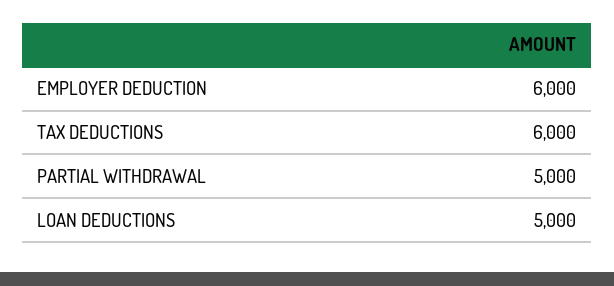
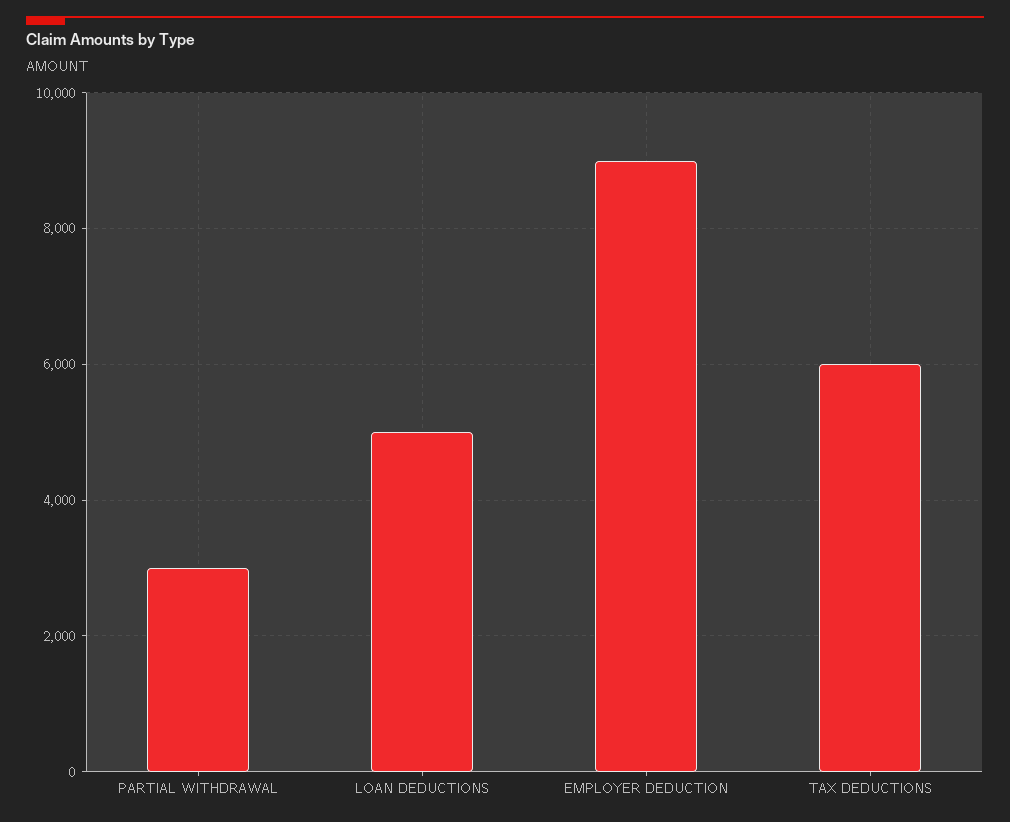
EMPLOYER DEDUCTION: 6000 -> 9000
PARTIAL WITHDRAWAL: 5000 -> 3000

